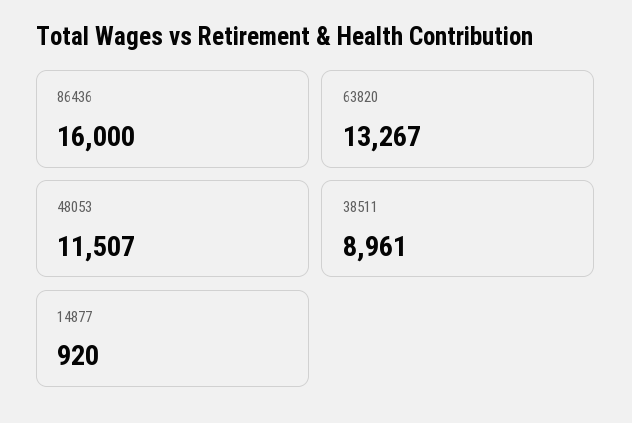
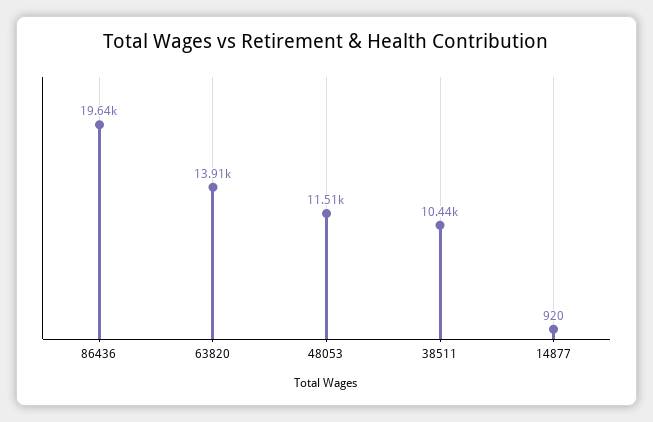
86436: 16000 -> 19640
63820: 13267 -> 13910
38511: 8961 -> 10440

